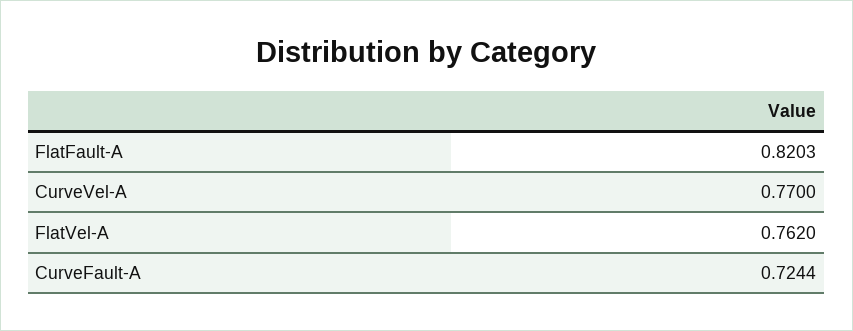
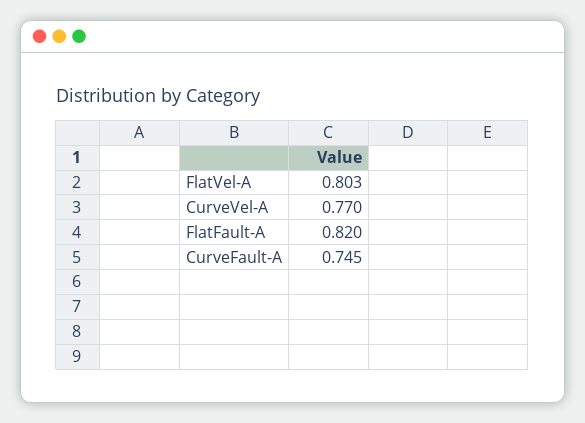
FlatVel-A: 0.762 -> 0.803
CurveFault-A: 0.7244 -> 0.745

